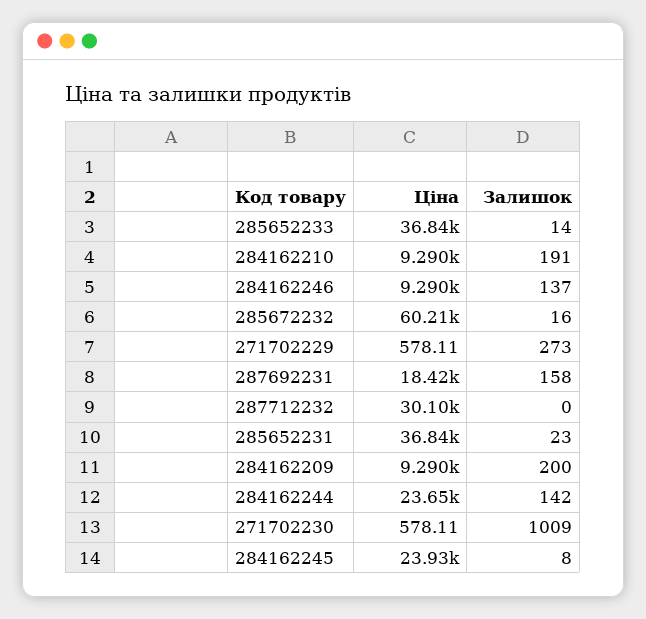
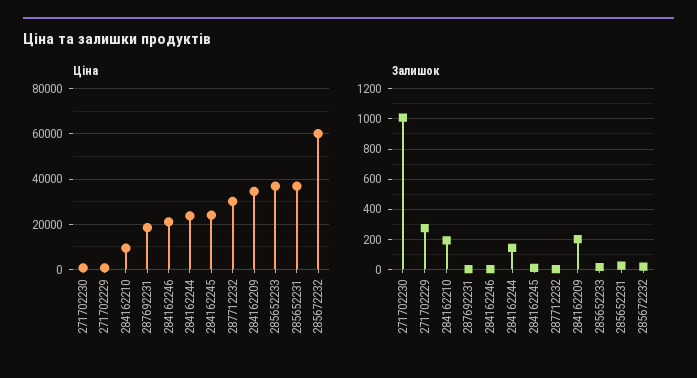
Ціна, 284162246: 9290 -> 20000
Залишок, 284162246: 137 -> 0
Залишок, 287692231: 158 -> 0
Ціна, 284162209: 9290 -> 35000

